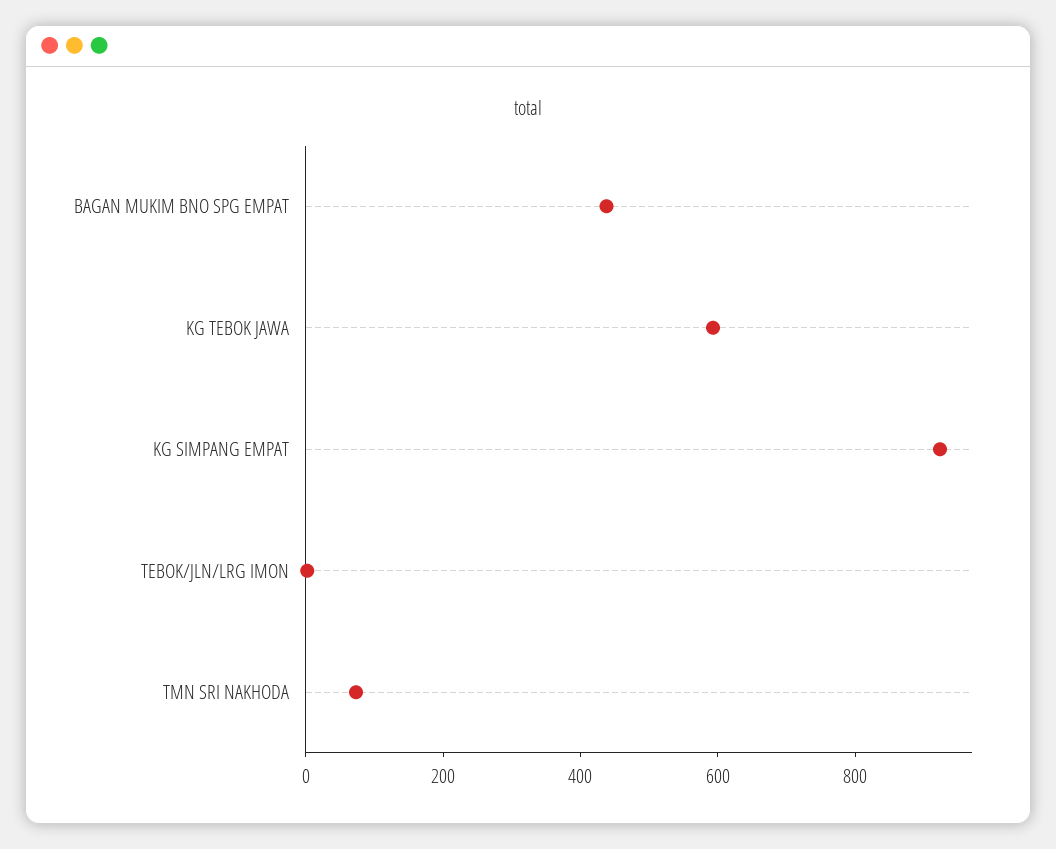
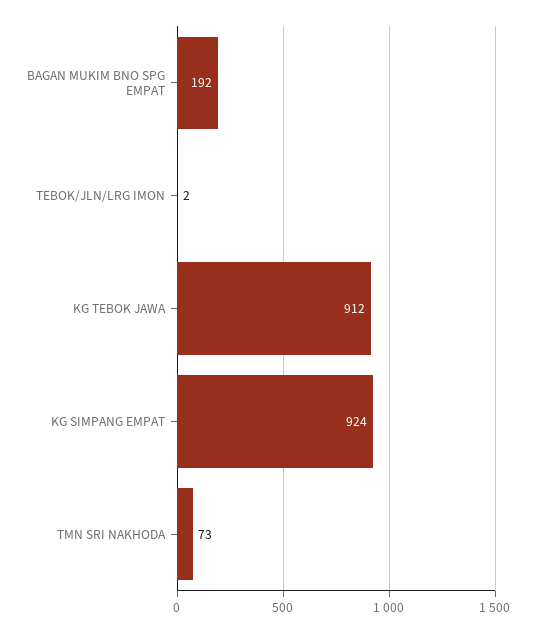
BAGAN MUKIM BNO SPG EMPAT: 450 -> 192
KG TEBOK JAWA: 600 -> 912

